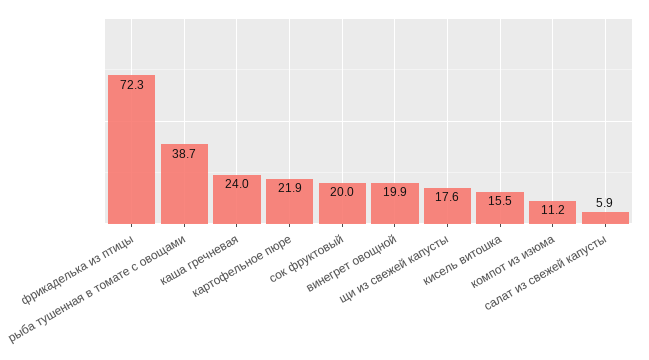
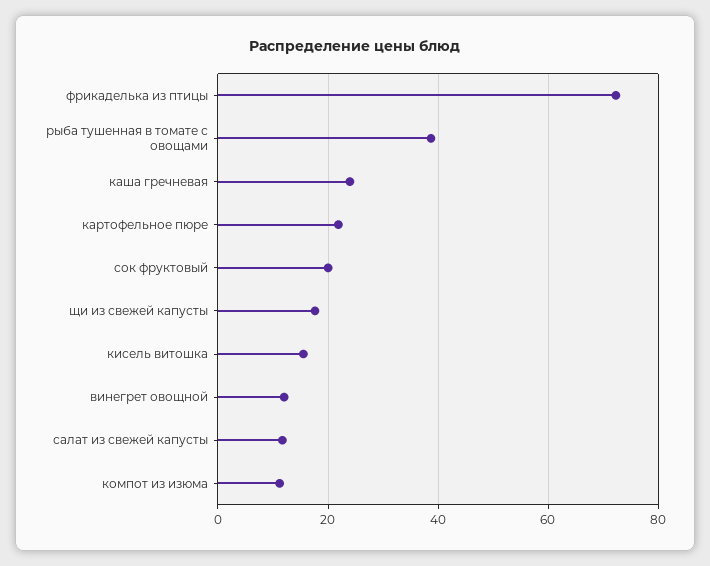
винегрет овощной: 19.9 -> 12
салат из свежей капусты: 5.9 -> 12

